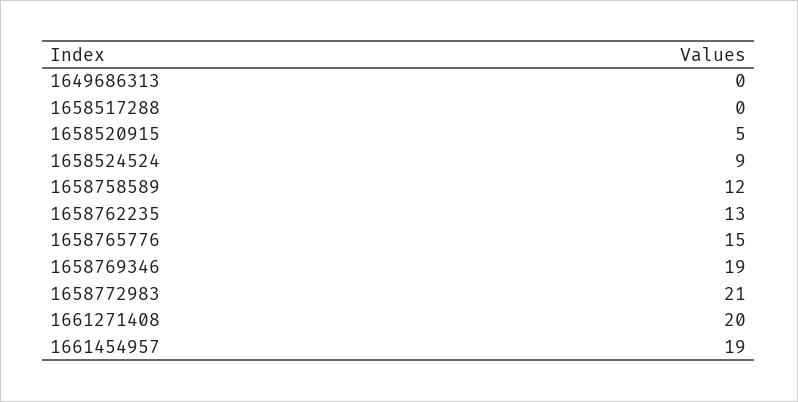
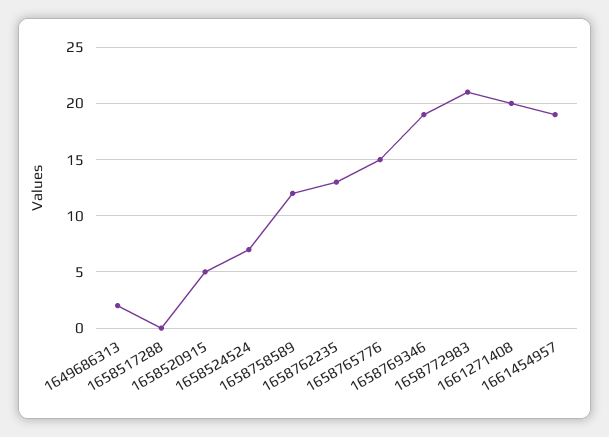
1649686313: 0 -> 2
1658524524: 9 -> 7

